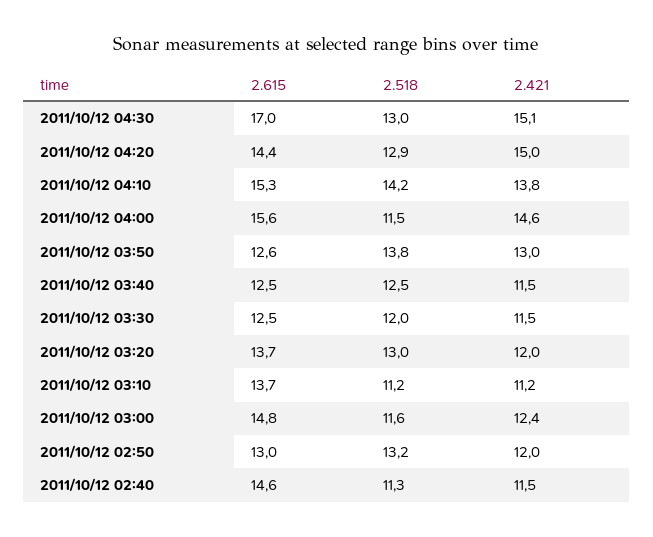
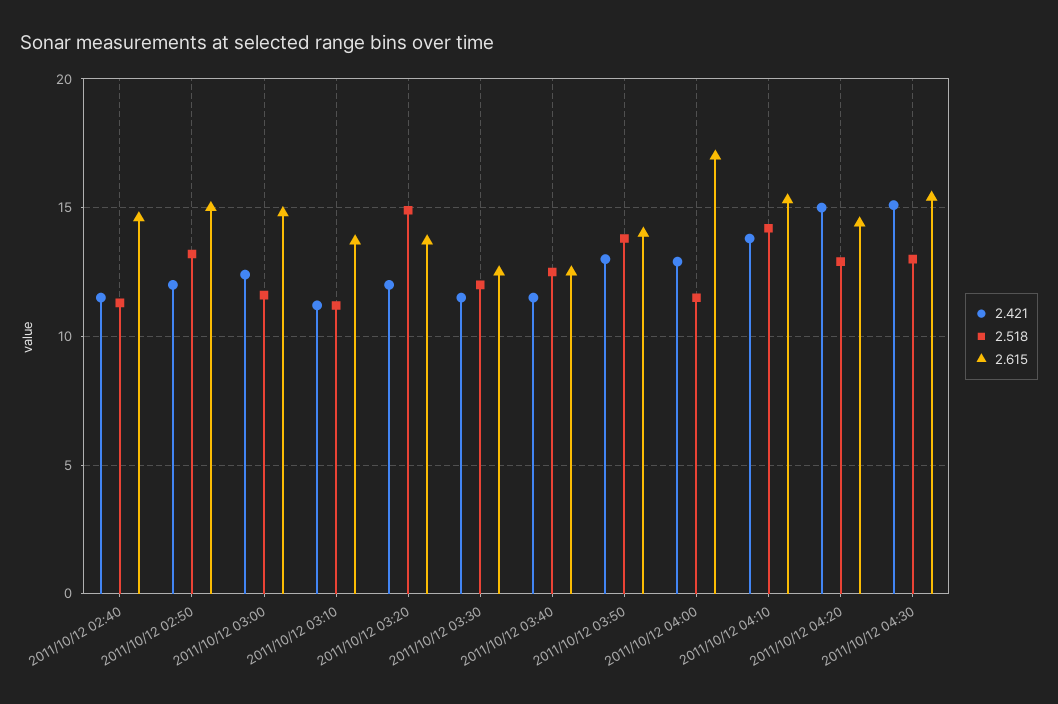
2.615, 2011/10/12 04:30: 17 -> 15.5
2.615, 2011/10/12 04:00: 15.6 -> 17
2.421, 2011/10/12 04:00: 14.6 -> 13
2.615, 2011/10/12 03:50: 12.6 -> 14
2.518, 2011/10/12 03:20: 13 -> 15
2.615, 2011/10/12 02:50: 13 -> 15

